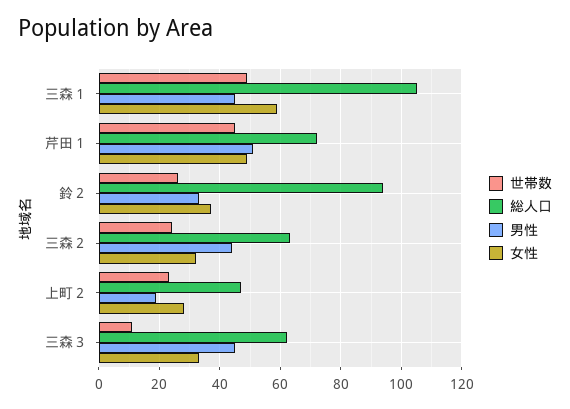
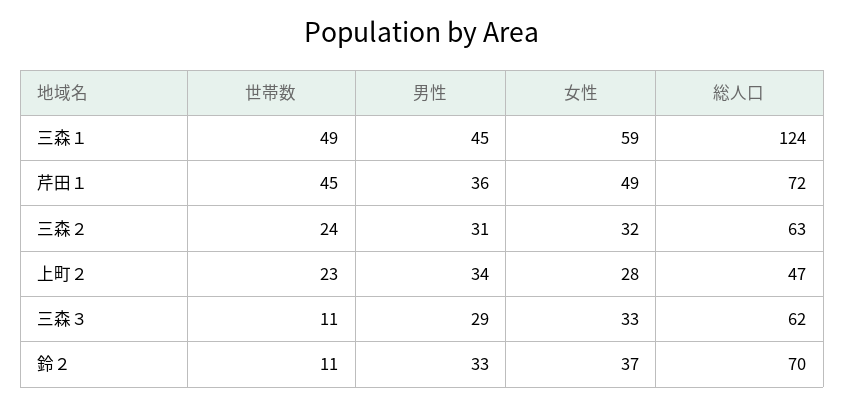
総人口, 三森１: 105 -> 124
男性, 芹田１: 50 -> 36
世帯数, 鈴２: 25 -> 11
総人口, 鈴２: 95 -> 70
男性, 三森２: 45 -> 31
男性, 上町２: 20 -> 34
男性, 三森３: 45 -> 29

